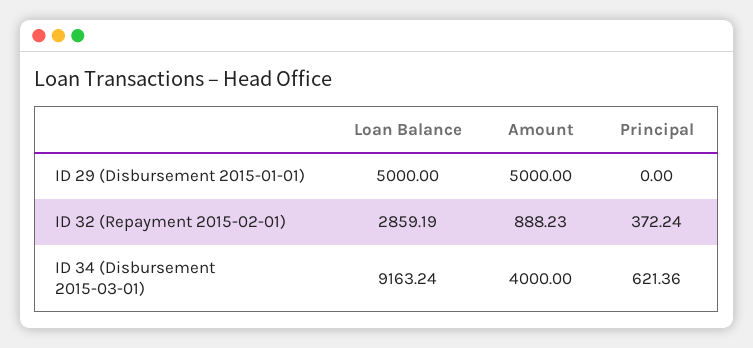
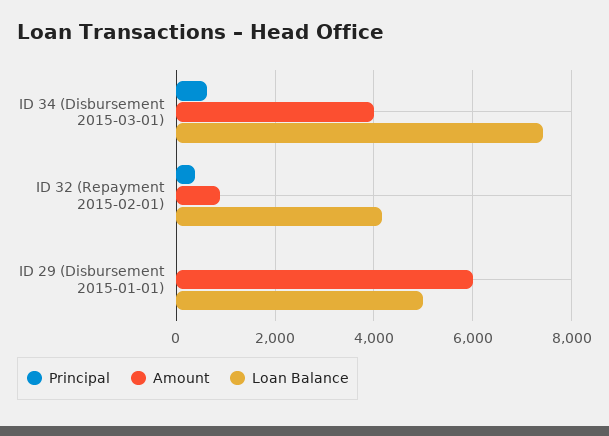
Amount, ID 29 (Disbursement 2015-01-01): 5000 -> 6000
Loan Balance, ID 32 (Repayment 2015-02-01): 2859.19 -> 4200
Loan Balance, ID 34 (Disbursement 2015-03-01): 9163.24 -> 7400

